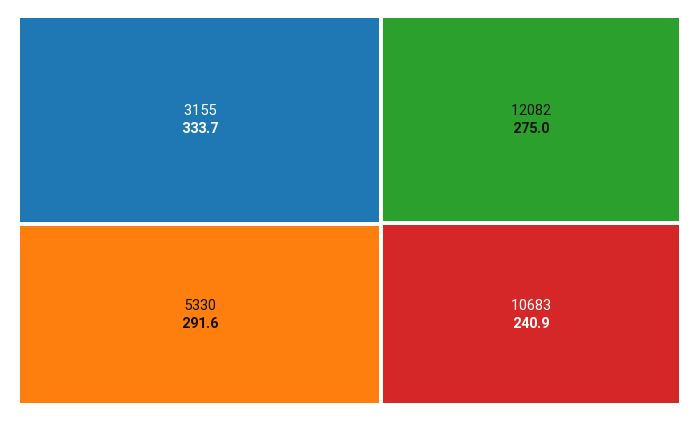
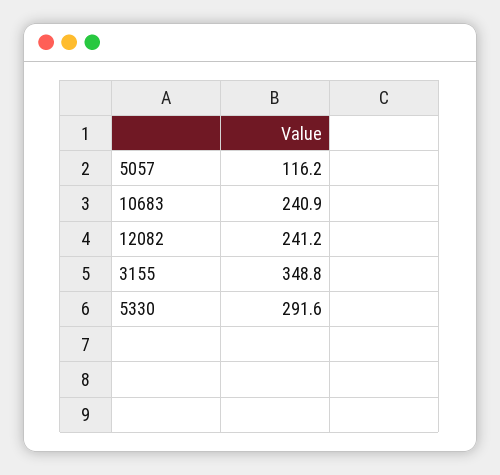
3155: 333.7 -> 348.8
12082: 275 -> 241.2
5057: none -> 116.2

